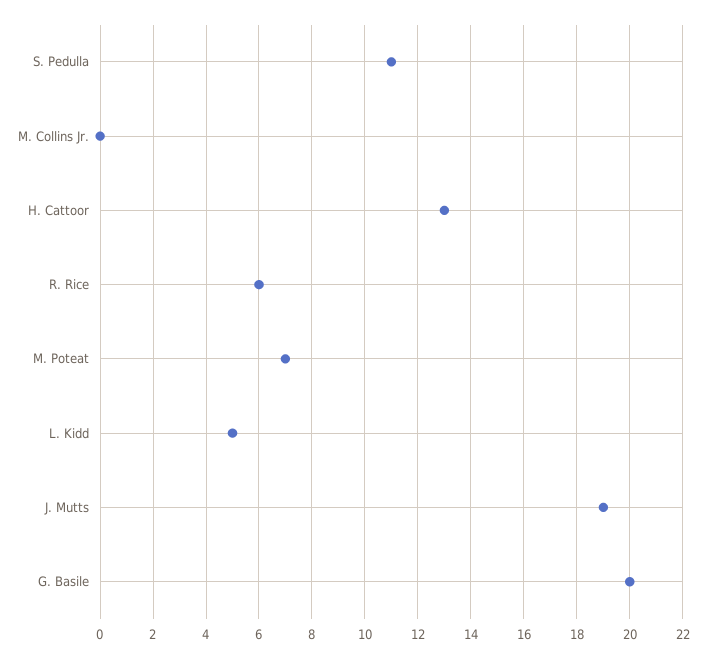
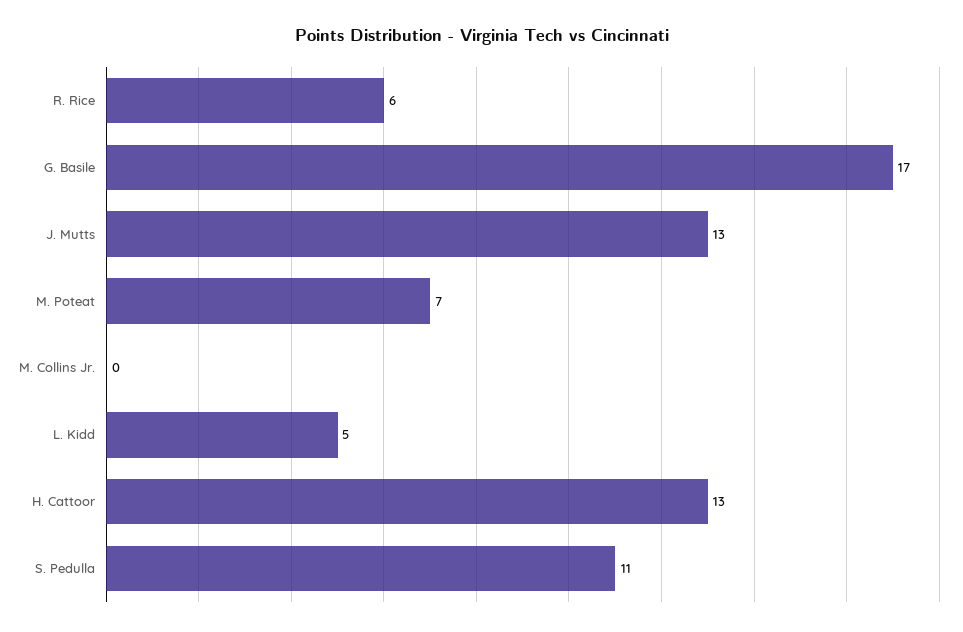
J. Mutts: 19 -> 13
G. Basile: 20 -> 17

